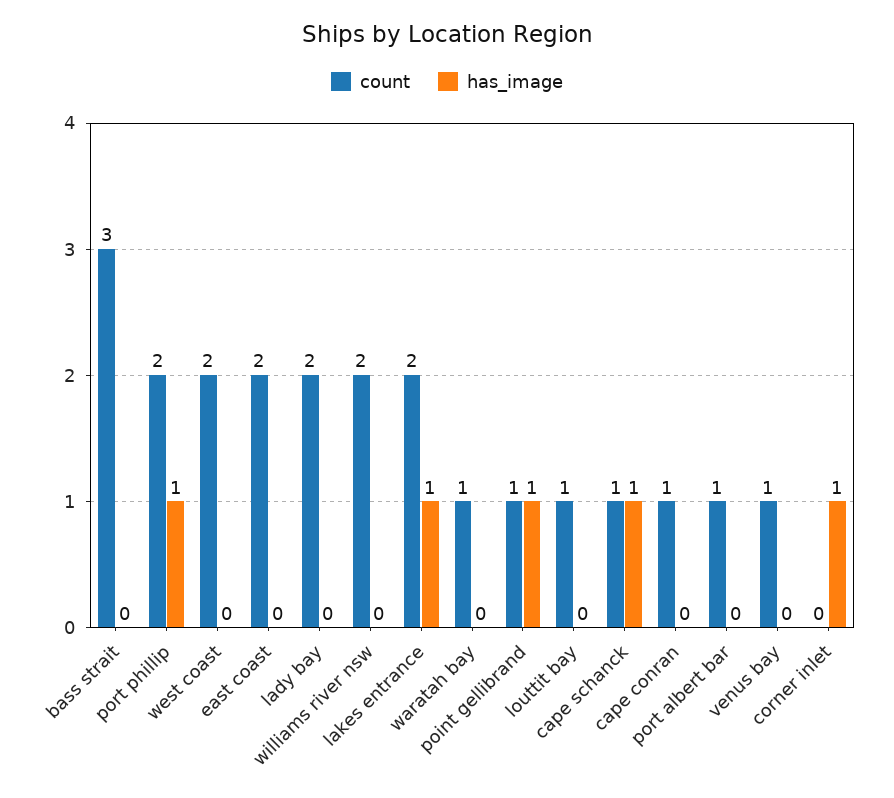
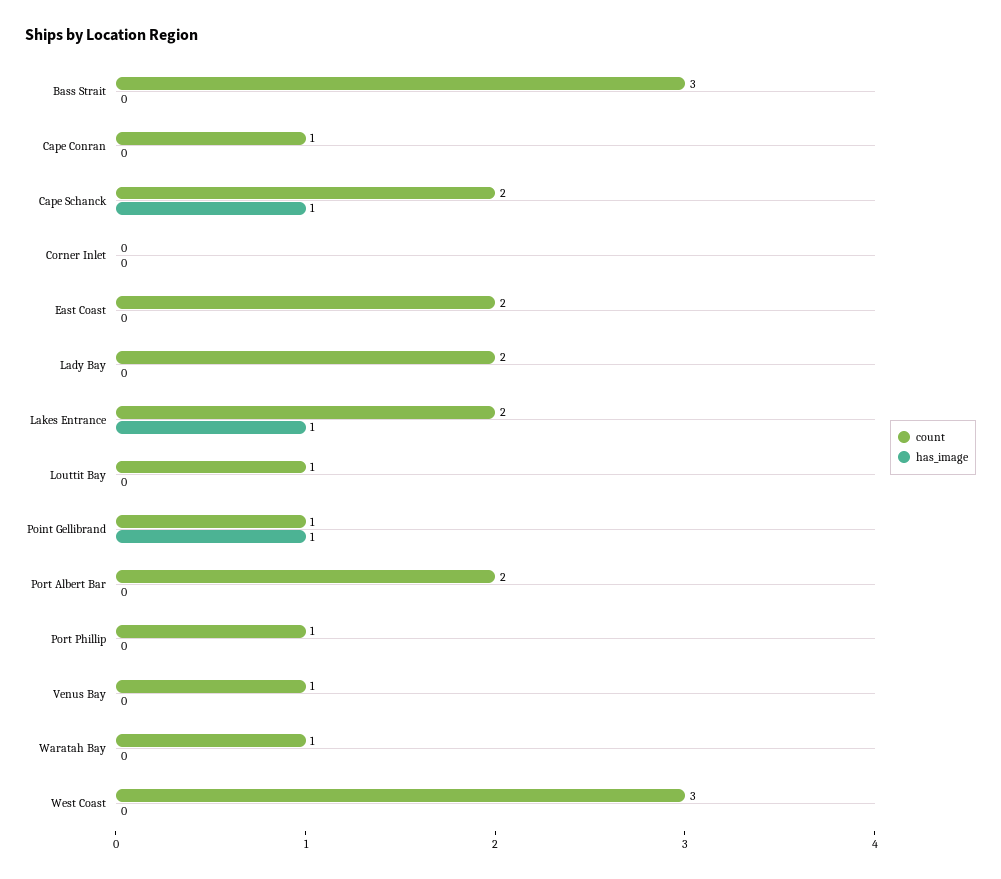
count, port phillip: 2 -> 1
has_image, port phillip: 1 -> 0
count, west coast: 2 -> 3
count, williams river nsw: 2 -> none
has_image, williams river nsw: 0 -> none
count, cape schanck: 1 -> 2
count, port albert bar: 1 -> 2
has_image, corner inlet: 1 -> 0

